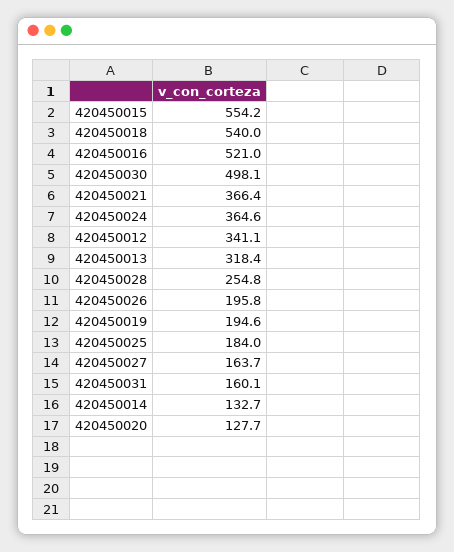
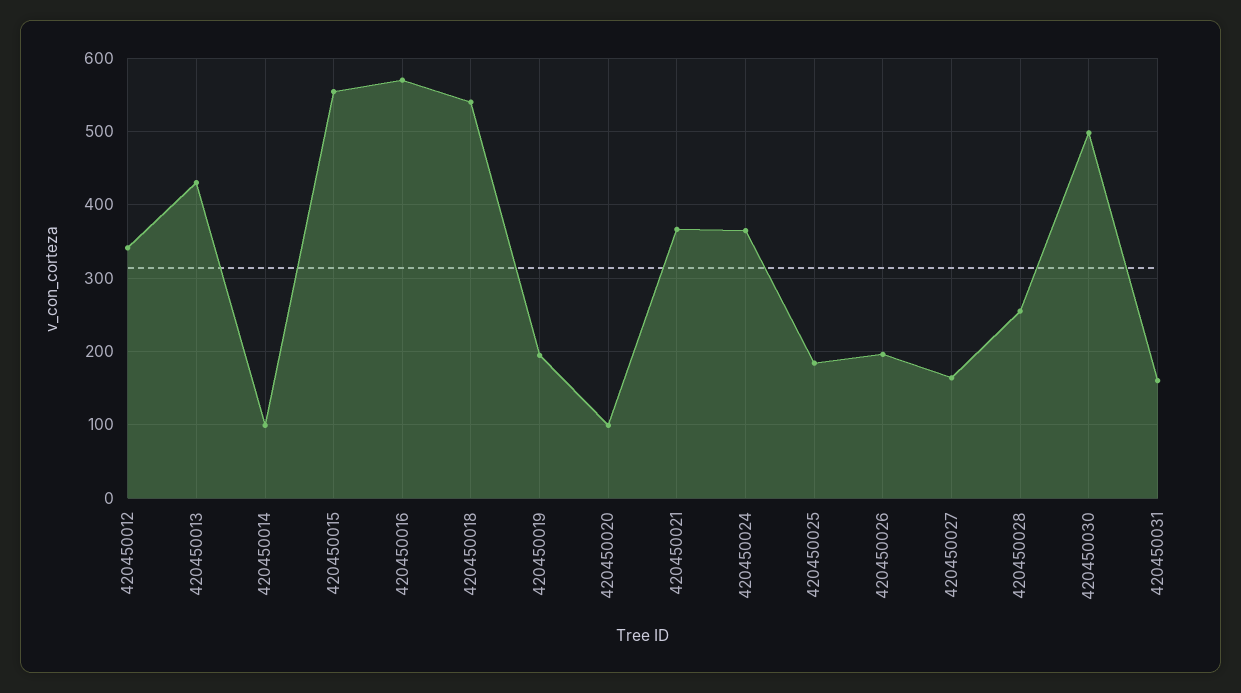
420450016: 521 -> 570
420450013: 318.4 -> 430
420450014: 132.7 -> 100
420450020: 127.7 -> 100

